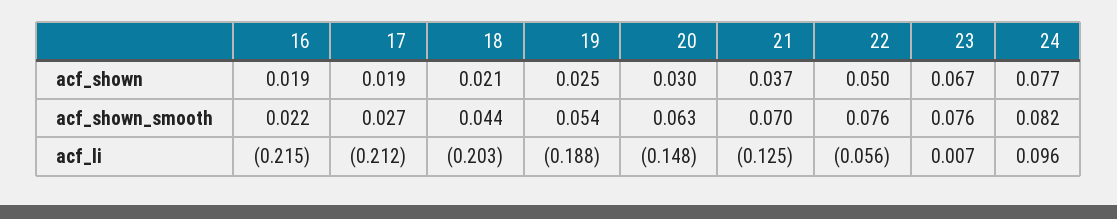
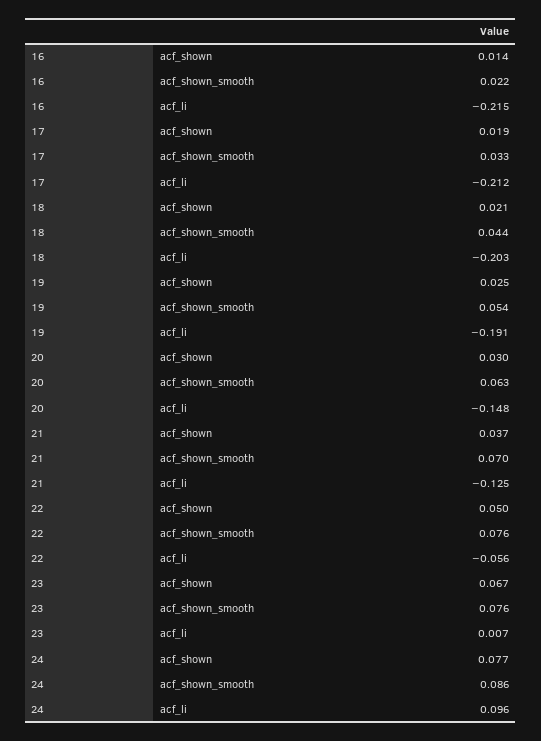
16, acf_shown: 0.019 -> 0.014
17, acf_shown_smooth: 0.027 -> 0.033
24, acf_shown_smooth: 0.082 -> 0.086
19, acf_li: -0.188 -> -0.191

